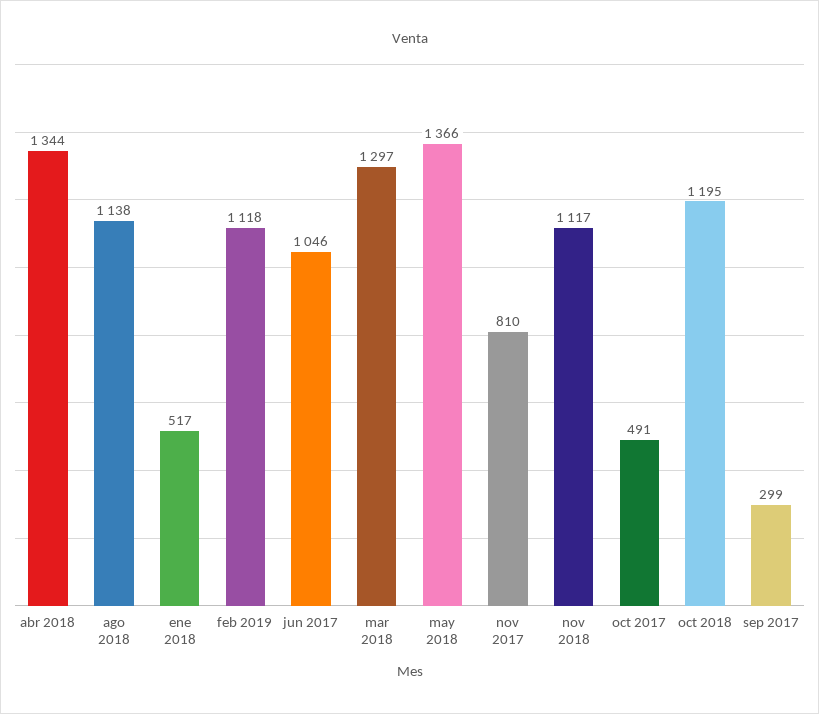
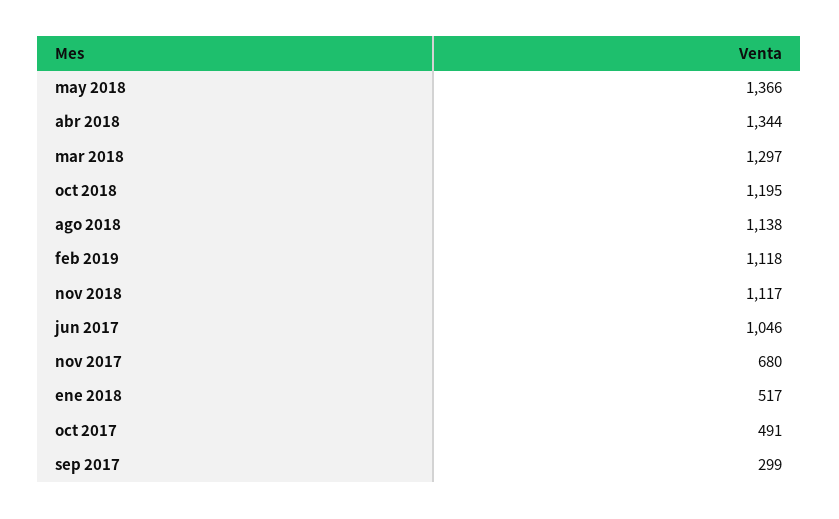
nov 2017: 810 -> 680

